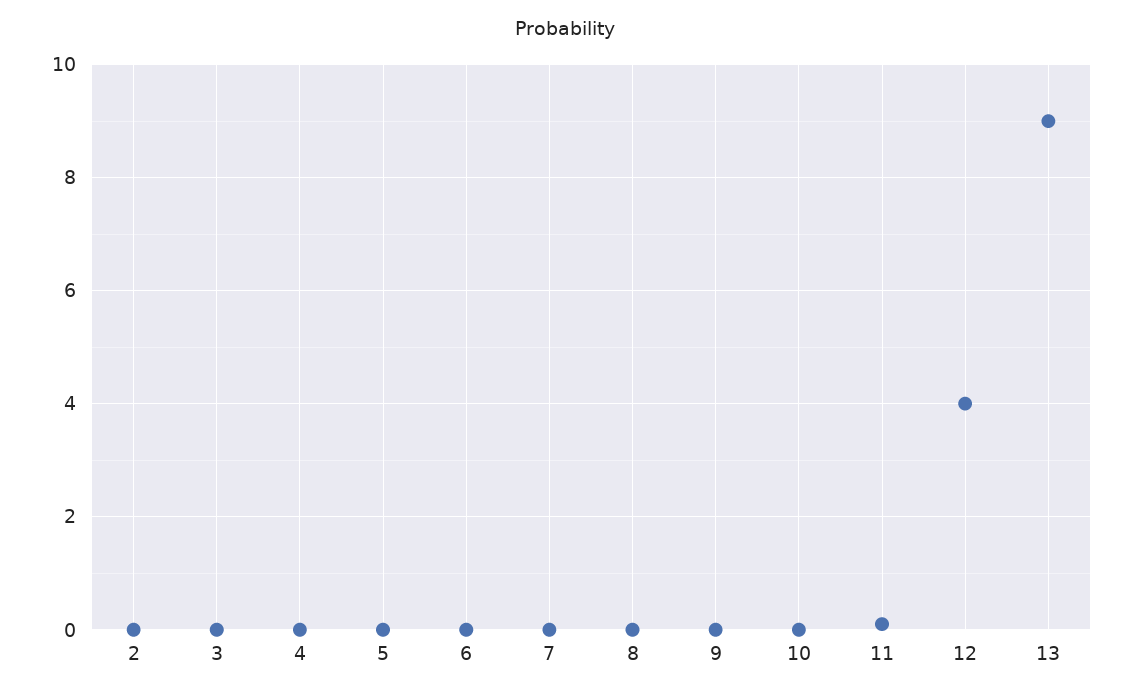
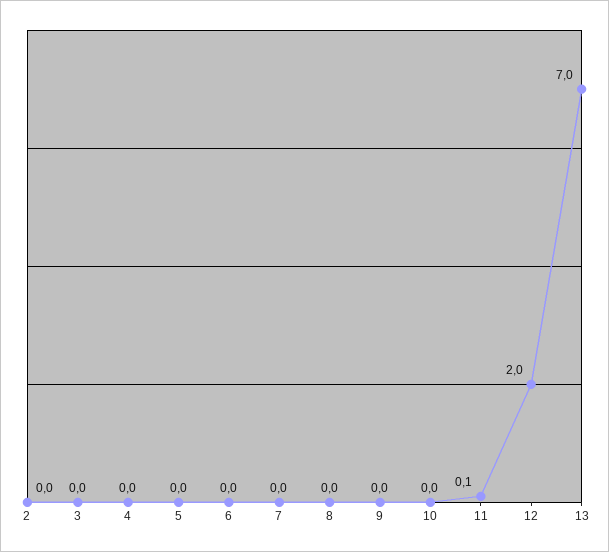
12: 4 -> 2
13: 9 -> 7

